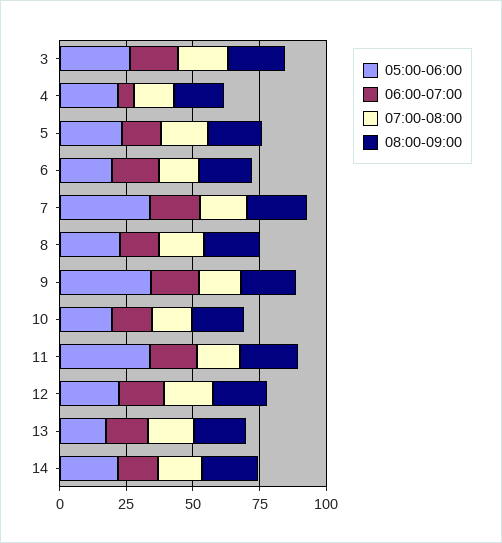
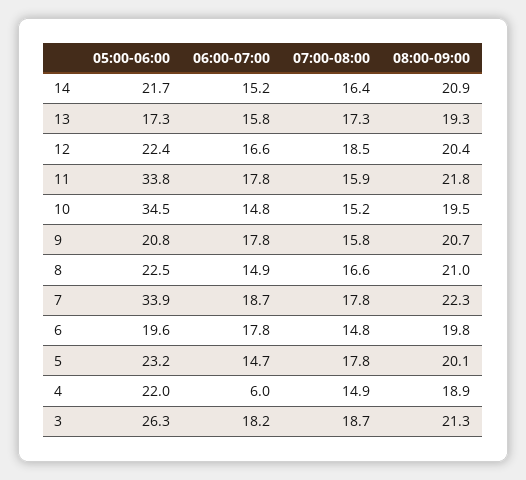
05:00-06:00, 9: 35 -> 20.8
05:00-06:00, 10: 20 -> 34.5

